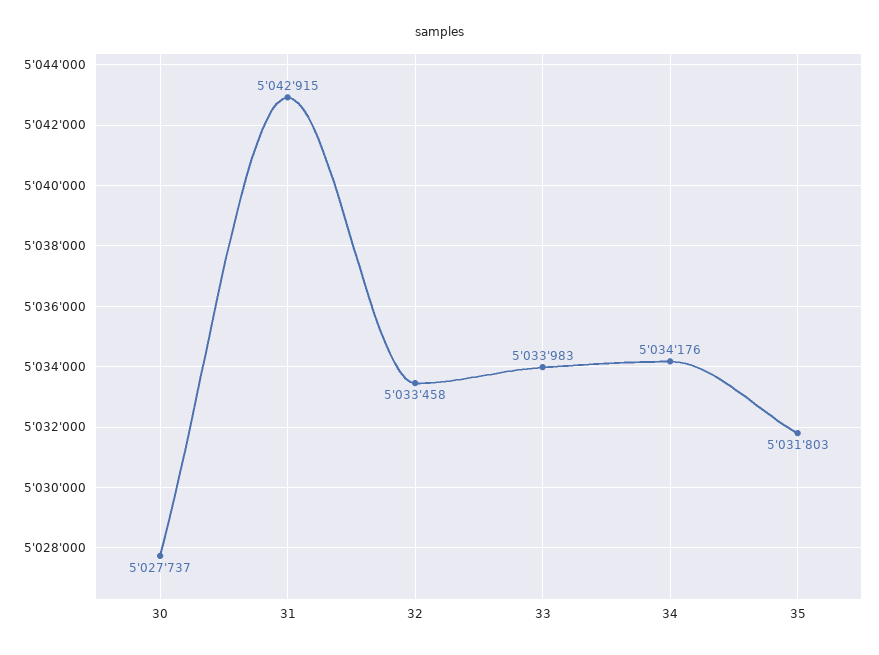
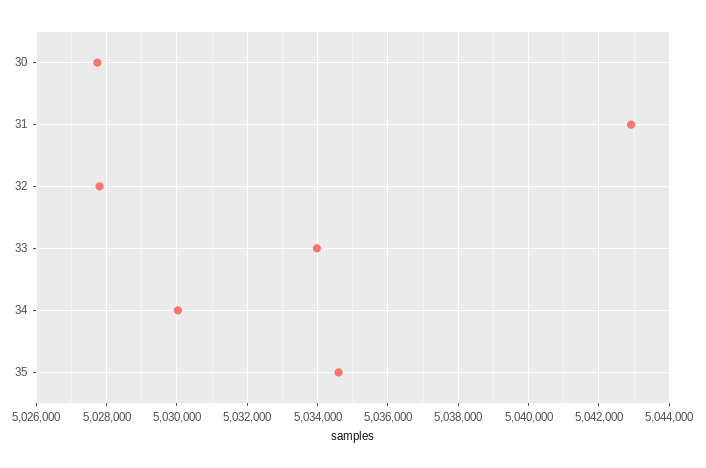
32: 5033458 -> 5027800
34: 5034176 -> 5030000
35: 5031803 -> 5034600

